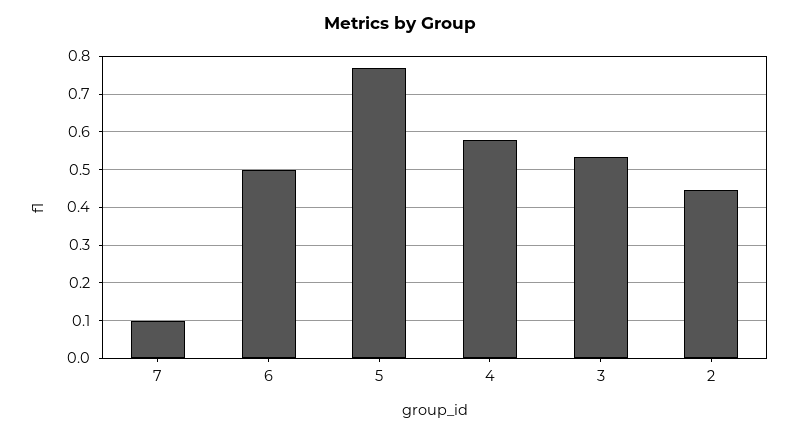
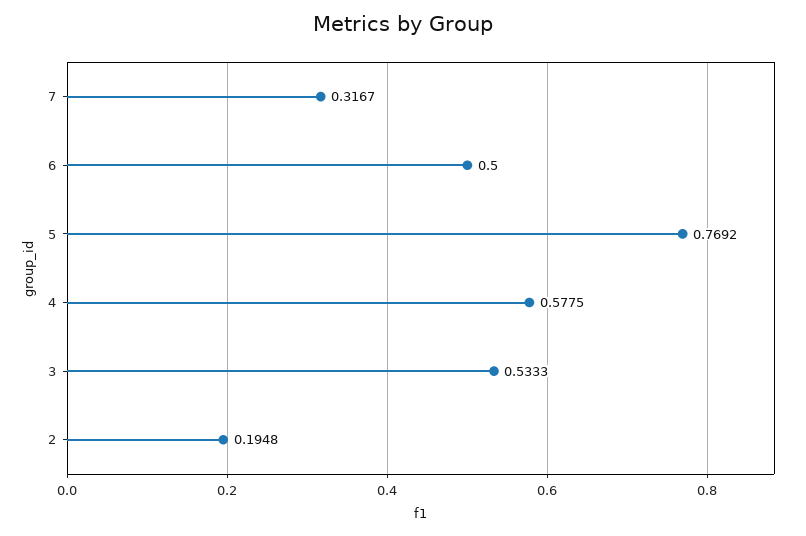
7: 0.1 -> 0.3167
2: 0.44 -> 0.1948

